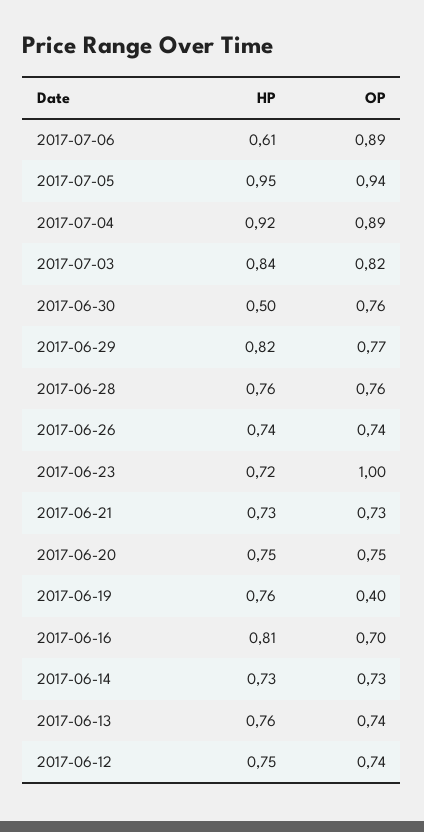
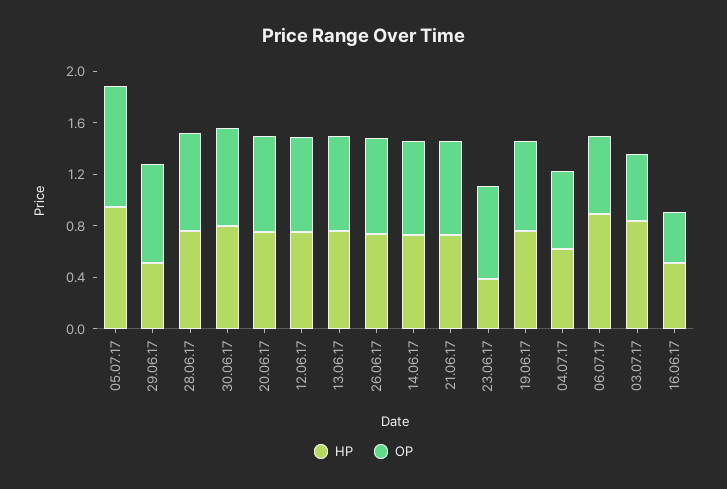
HP, 2017-07-06: 0.61 -> 0.9
OP, 2017-07-06: 0.89 -> 0.6
HP, 2017-07-04: 0.92 -> 0.6
OP, 2017-07-04: 0.89 -> 0.6
OP, 2017-07-03: 0.82 -> 0.5
HP, 2017-06-30: 0.5 -> 0.8
HP, 2017-06-29: 0.82 -> 0.5
HP, 2017-06-23: 0.72 -> 0.4
OP, 2017-06-23: 1 -> 0.7
OP, 2017-06-19: 0.4 -> 0.7
HP, 2017-06-16: 0.81 -> 0.5
OP, 2017-06-16: 0.7 -> 0.4

